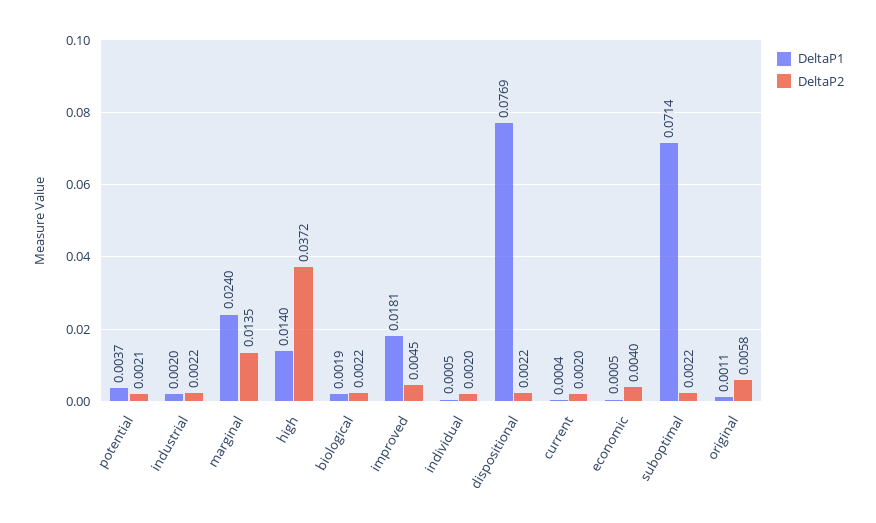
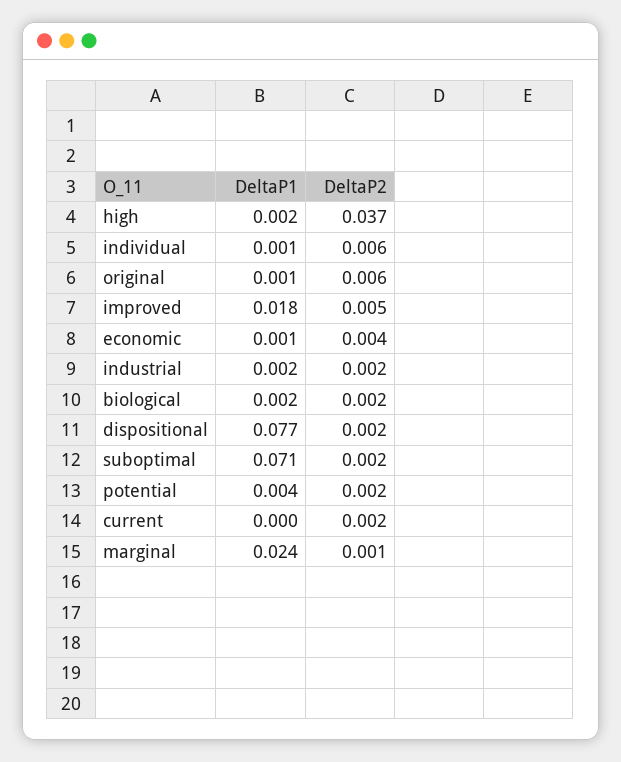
DeltaP2, marginal: 0.0135 -> 0.001
DeltaP1, high: 0.014 -> 0.002
DeltaP2, individual: 0.002 -> 0.006

